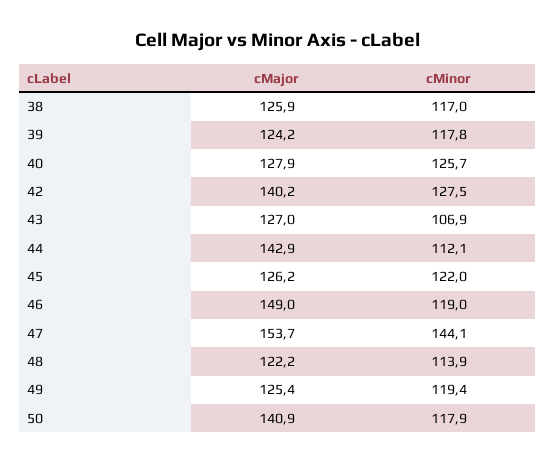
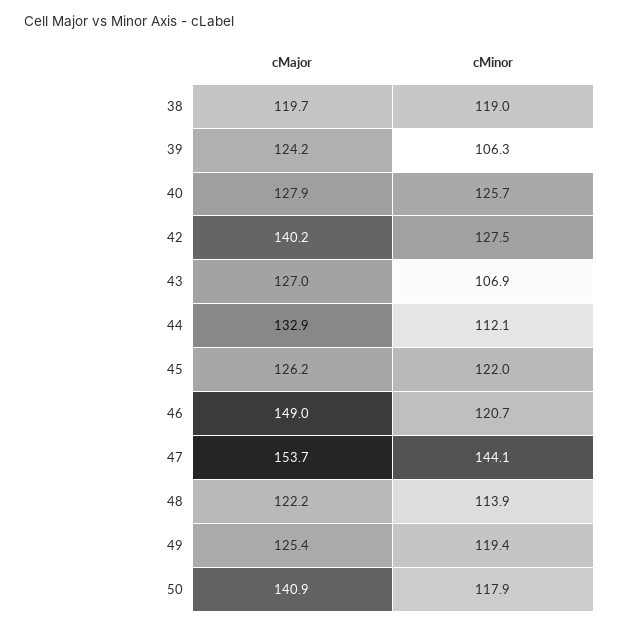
cMajor, 38: 125.9 -> 119.7
cMinor, 38: 117 -> 119
cMinor, 39: 117.8 -> 106.3
cMajor, 44: 142.9 -> 132.9
cMinor, 46: 119 -> 120.7

